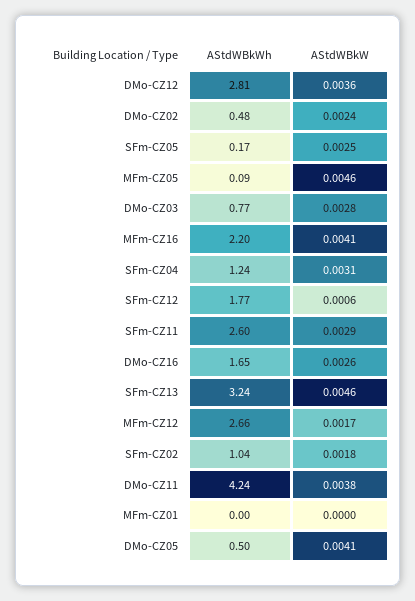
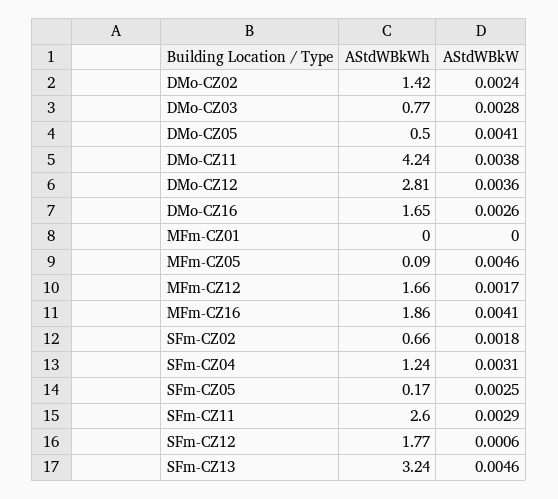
AStdWBkWh, DMo-CZ02: 0.48 -> 1.42
AStdWBkWh, MFm-CZ16: 2.2 -> 1.86
AStdWBkWh, MFm-CZ12: 2.66 -> 1.66
AStdWBkWh, SFm-CZ02: 1.04 -> 0.66

